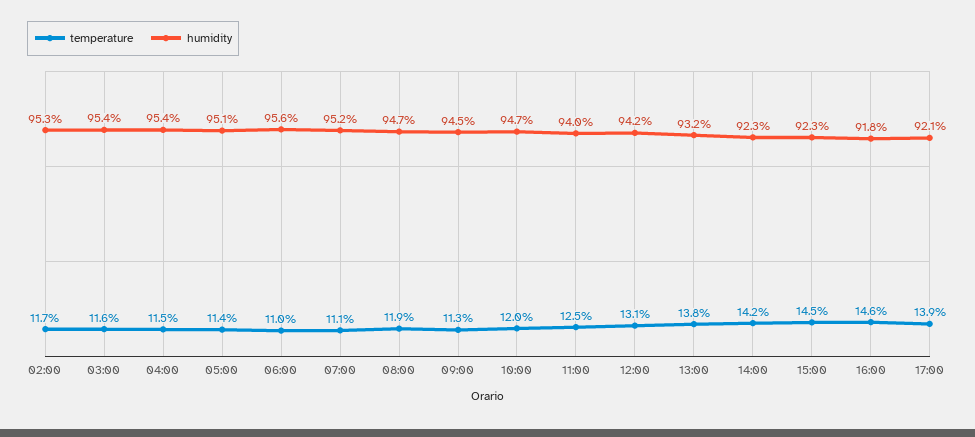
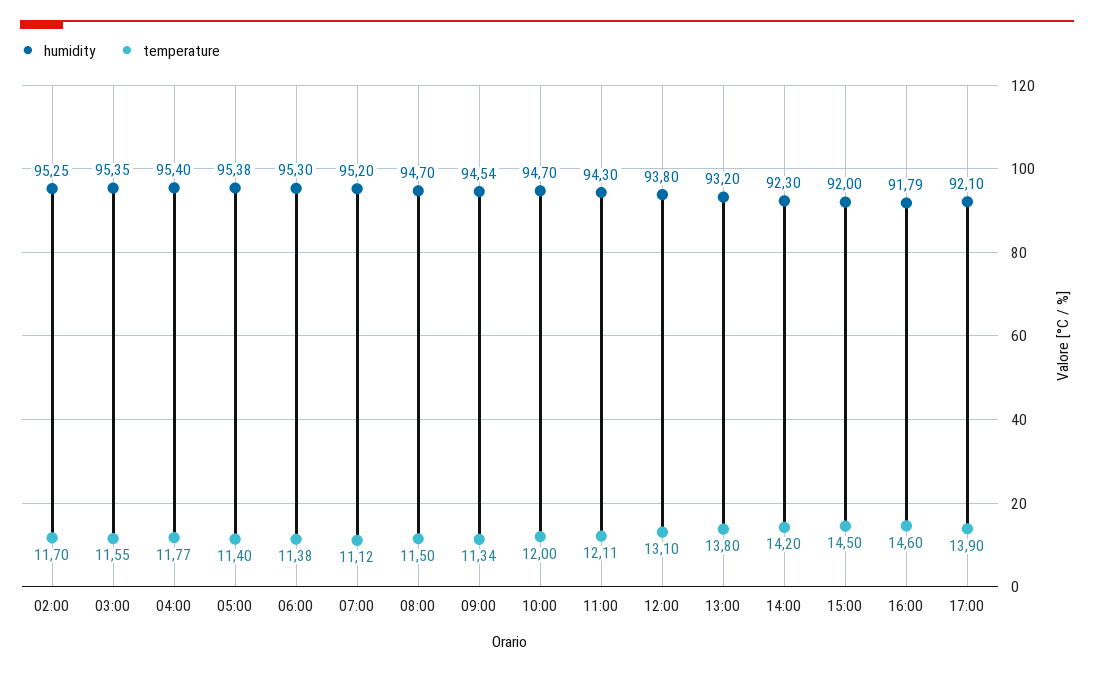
temperature, 04:00: 11.5 -> 11.77
humidity, 05:00: 95.1 -> 95.38
temperature, 06:00: 11 -> 11.38
humidity, 06:00: 95.6 -> 95.3
temperature, 08:00: 11.9 -> 11.5
temperature, 11:00: 12.5 -> 12.11
humidity, 11:00: 94 -> 94.3
humidity, 12:00: 94.2 -> 93.8
humidity, 15:00: 92.3 -> 92

